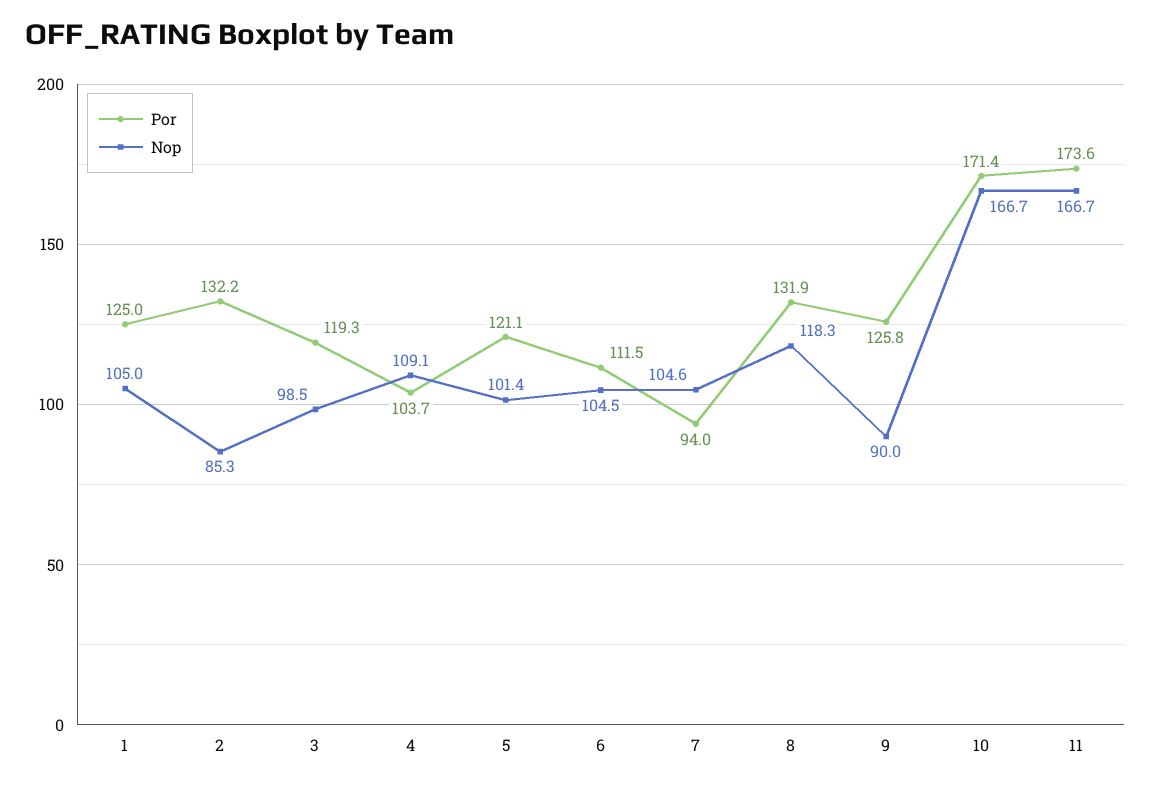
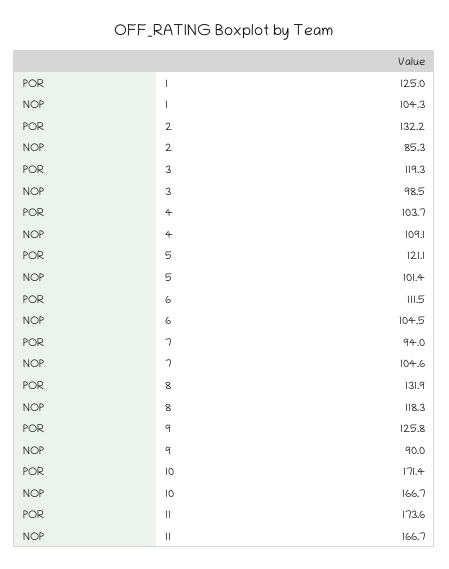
Nop, 1: 105 -> 104.3

